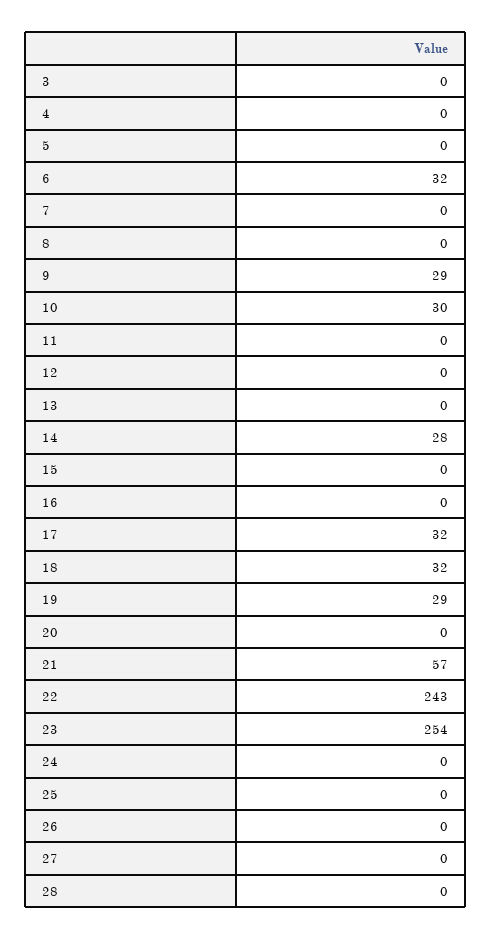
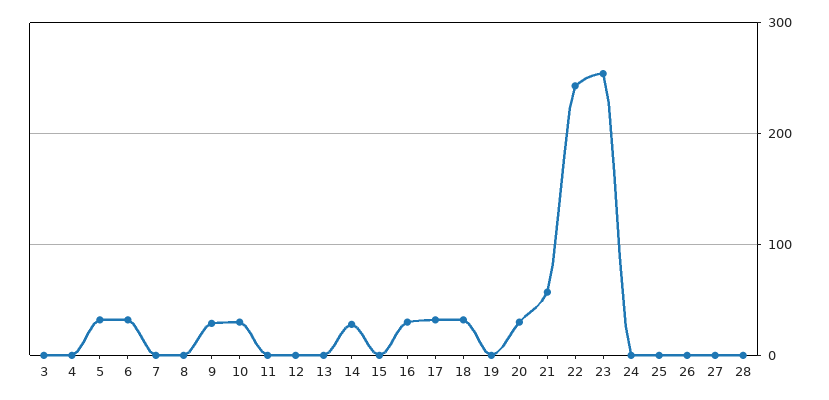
5: 0 -> 30
16: 0 -> 30
19: 29 -> 0
20: 0 -> 30

